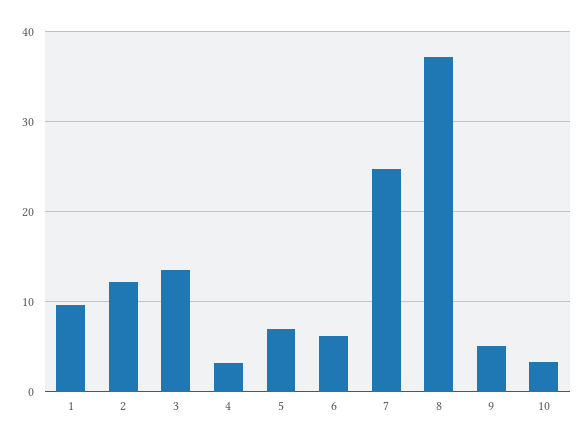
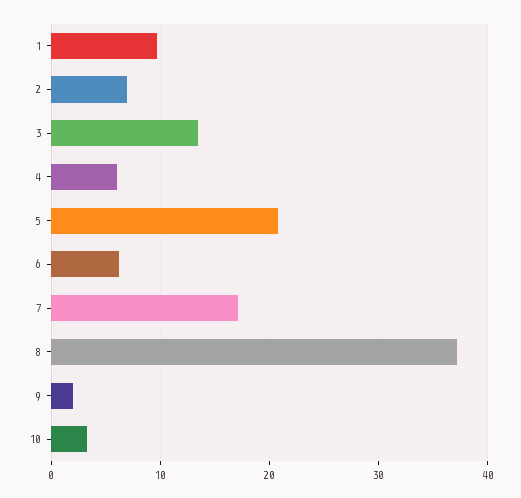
2: 12 -> 7
4: 3 -> 6
5: 7 -> 21
7: 25 -> 17
9: 5 -> 2

